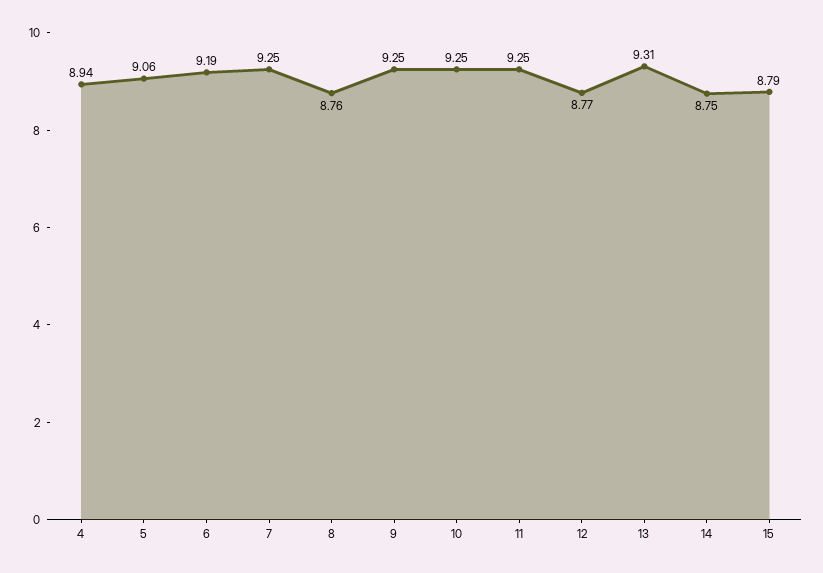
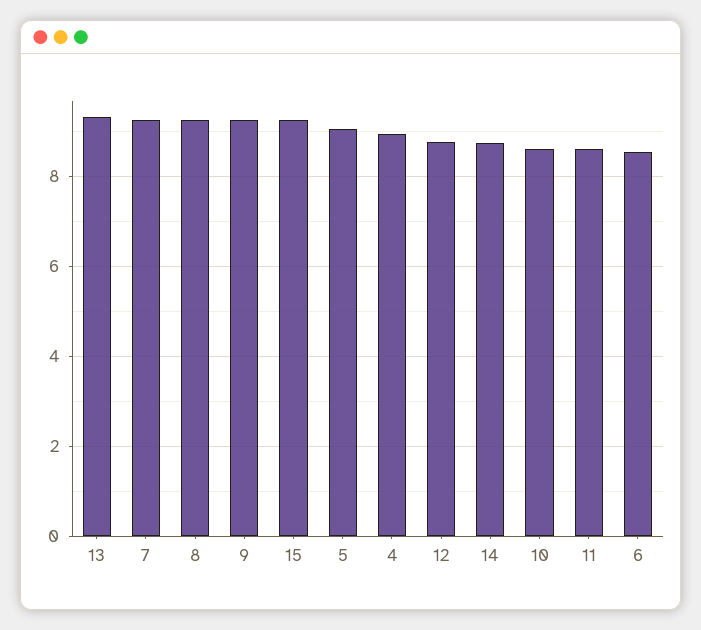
6: 9.19 -> 8.6
8: 8.76 -> 9.2
10: 9.25 -> 8.6
11: 9.25 -> 8.6
15: 8.79 -> 9.2

